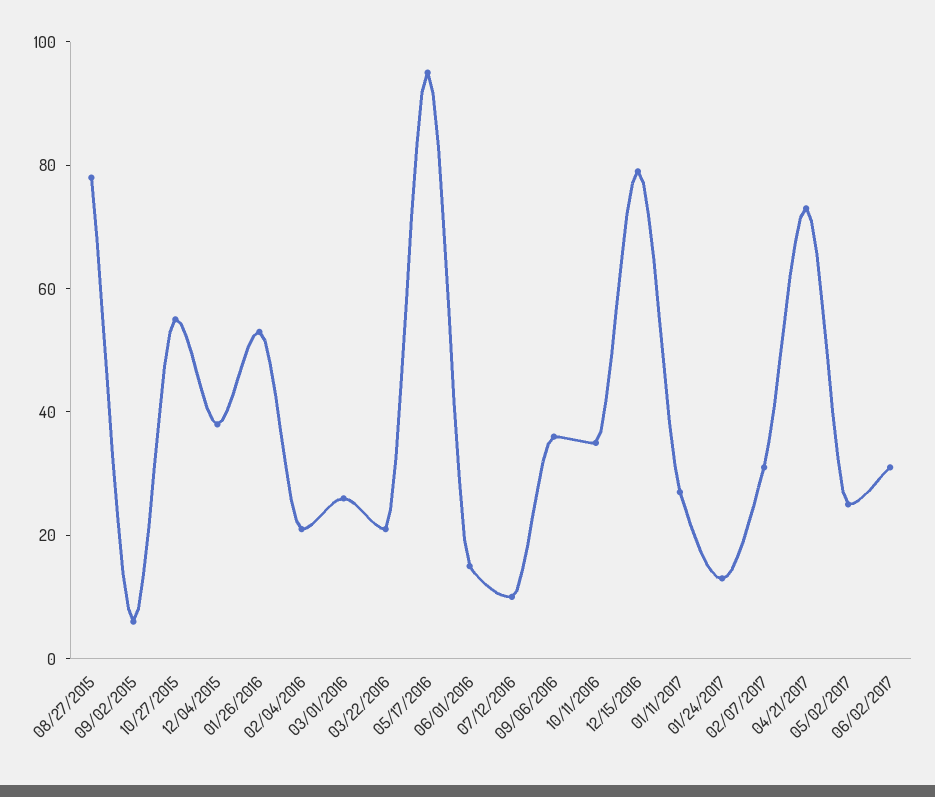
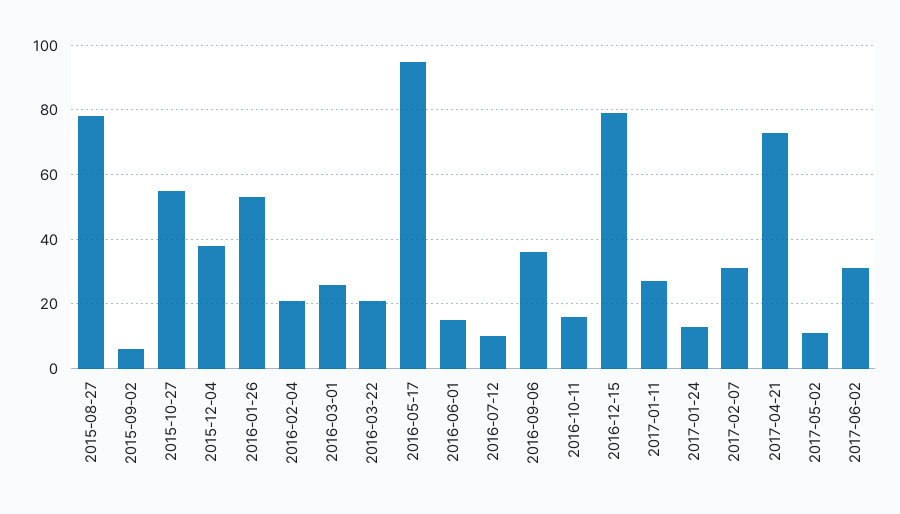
10/11/2016: 35 -> 15
05/02/2017: 25 -> 10

